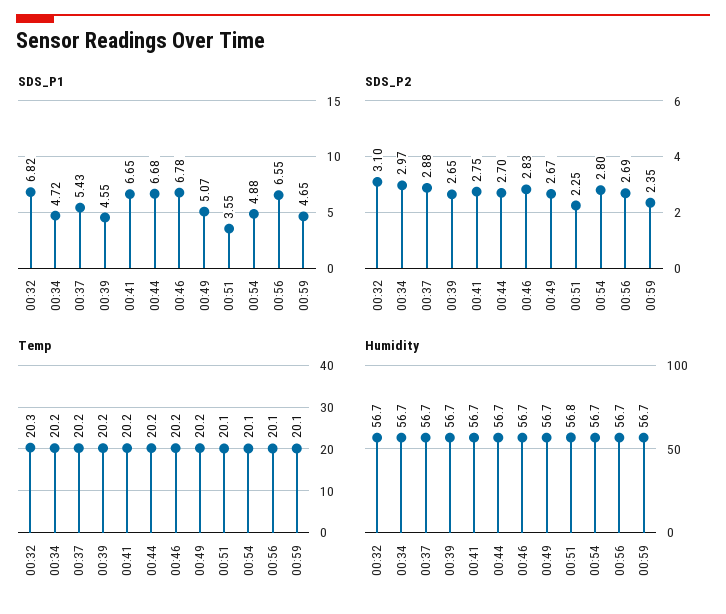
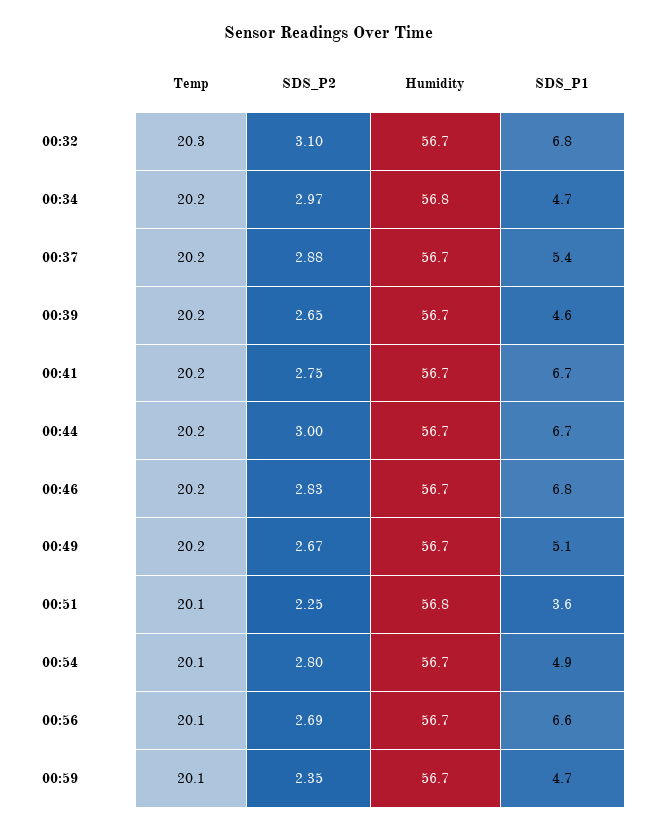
SDS_P2, 00:44: 2.7 -> 3
Humidity, 00:34: 56.7 -> 56.8

